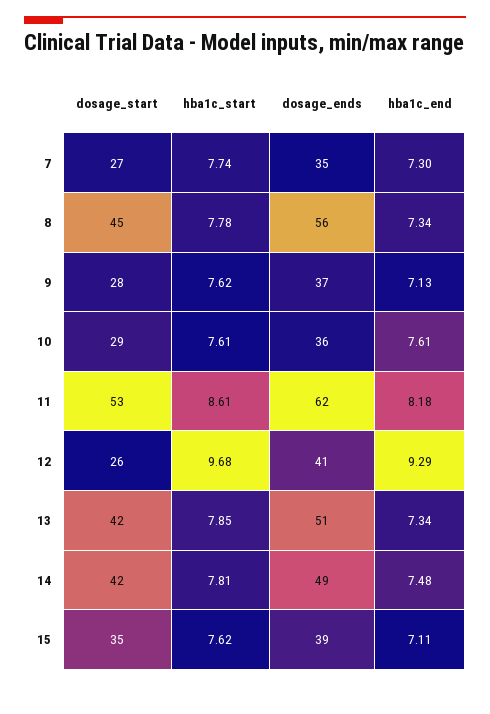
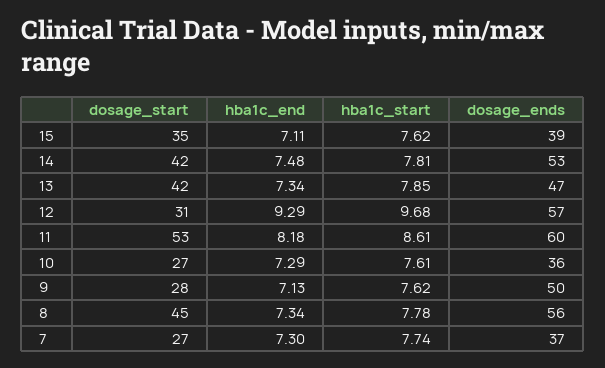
dosage_ends, 7: 35 -> 37
dosage_ends, 9: 37 -> 50
dosage_start, 10: 29 -> 27
hba1c_end, 10: 7.61 -> 7.29
dosage_ends, 11: 62 -> 60
dosage_start, 12: 26 -> 31
dosage_ends, 12: 41 -> 57
dosage_ends, 13: 51 -> 47
dosage_ends, 14: 49 -> 53

